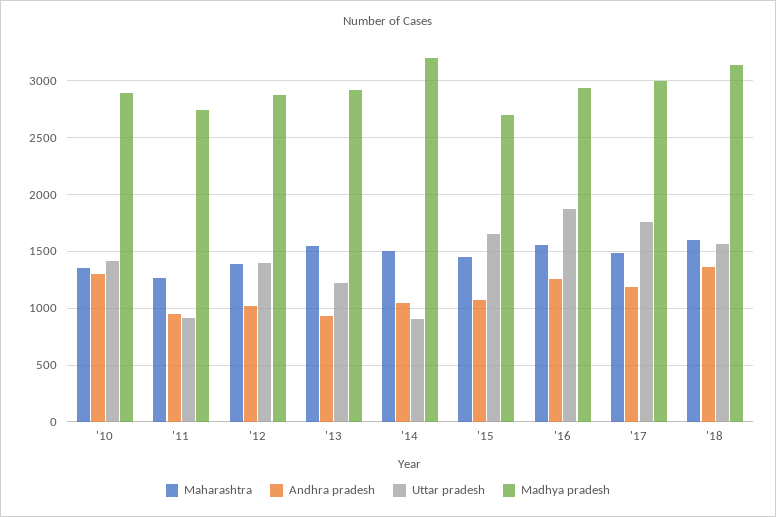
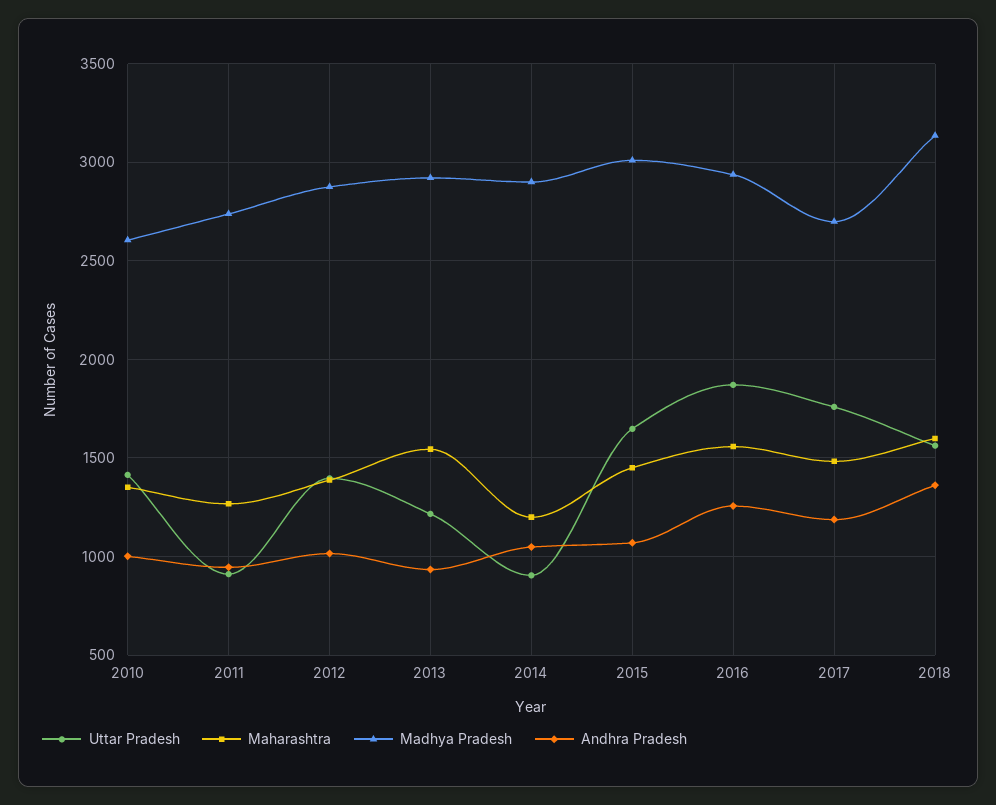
Andhra pradesh, '10: 1300 -> 1000
Madhya pradesh, '10: 2900 -> 2600
Maharashtra, '14: 1500 -> 1200
Madhya pradesh, '14: 3200 -> 2900
Madhya pradesh, '15: 2700 -> 3000
Madhya pradesh, '17: 3000 -> 2700

